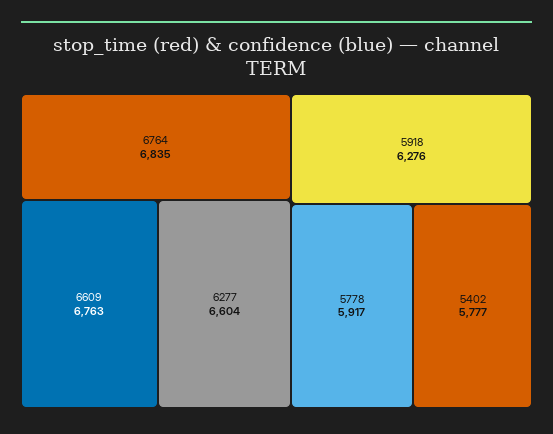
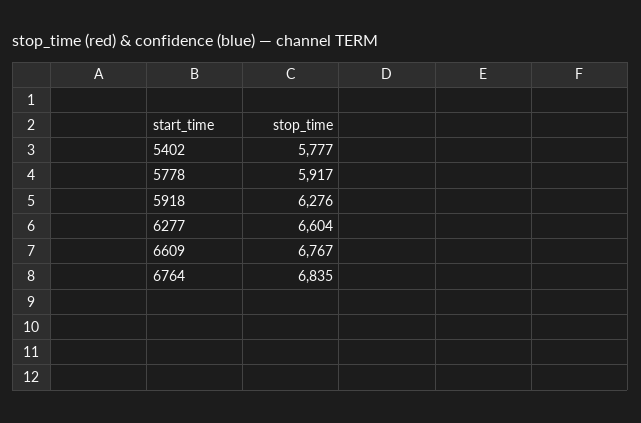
6609: 6763 -> 6767

